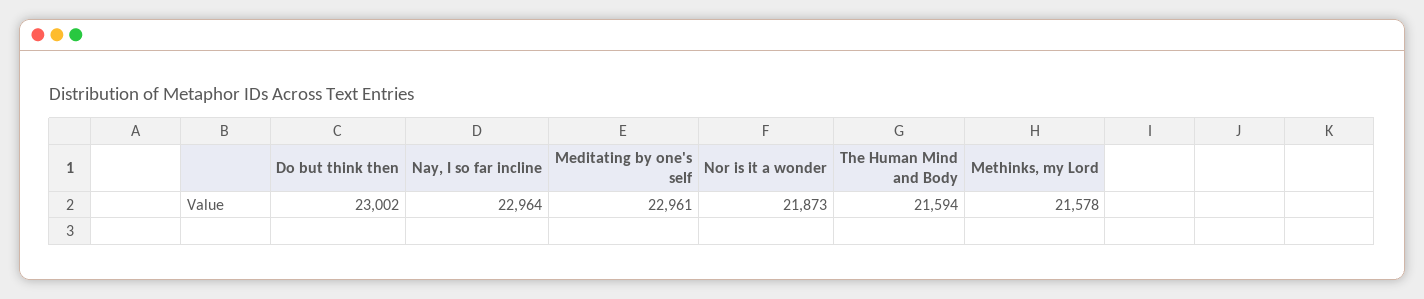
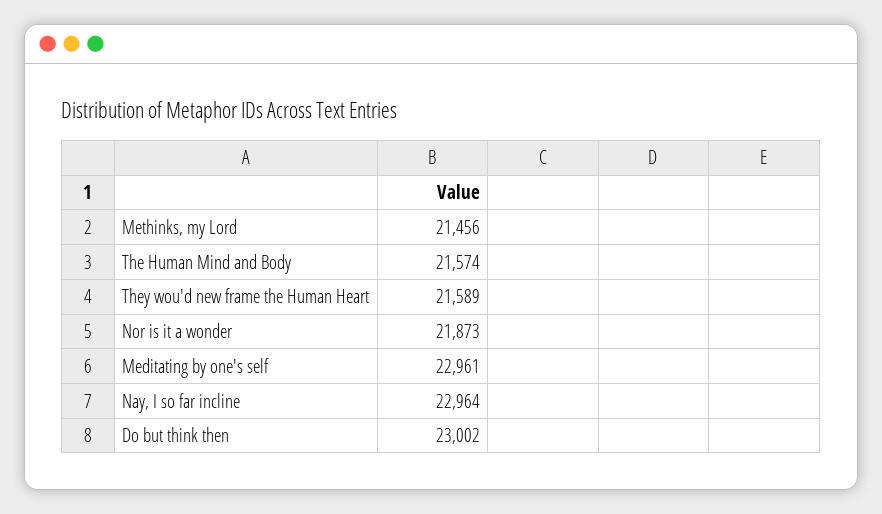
The Human Mind and Body: 21594 -> 21574
Methinks, my Lord: 21578 -> 21456
They wou'd new frame the Human Heart: none -> 21589

